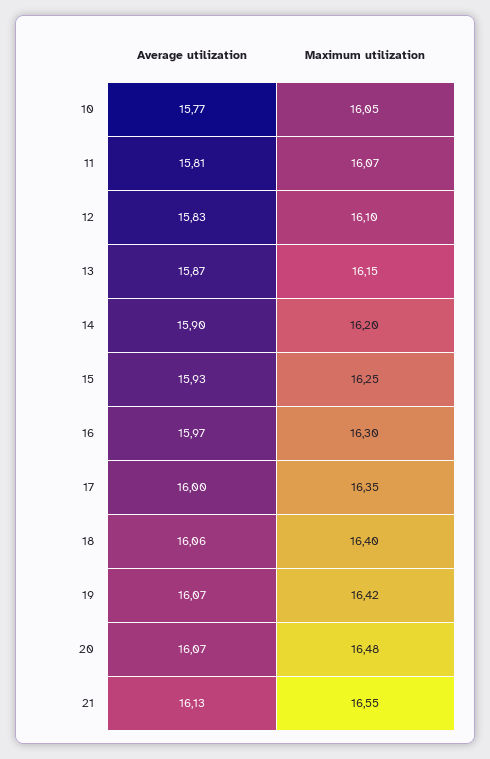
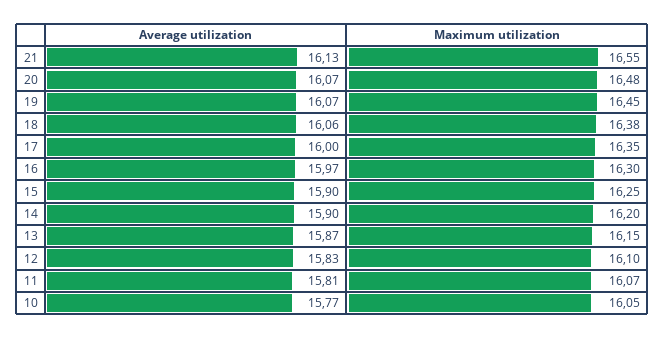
Average utilization, 15: 15.93 -> 15.9
Maximum utilization, 18: 16.4 -> 16.38
Maximum utilization, 19: 16.42 -> 16.45

